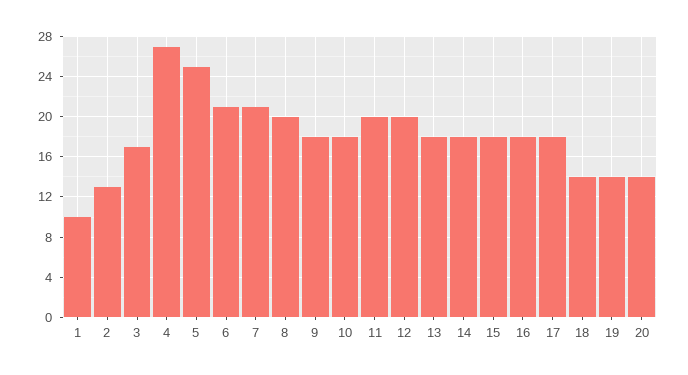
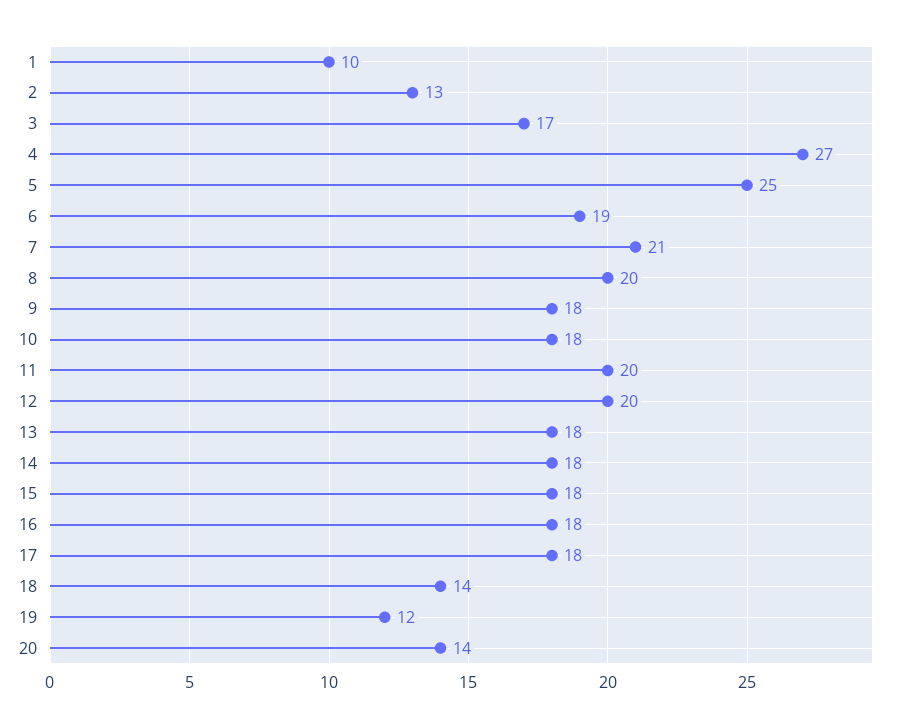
6: 21 -> 19
19: 14 -> 12

